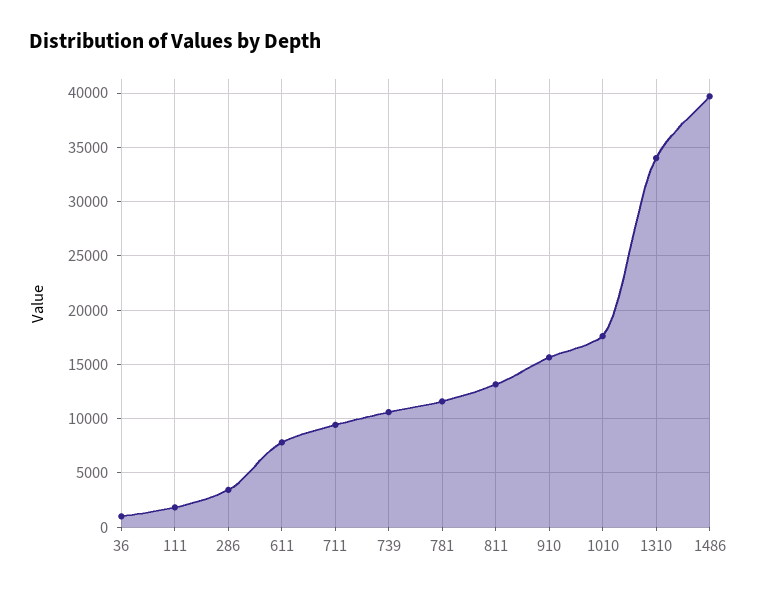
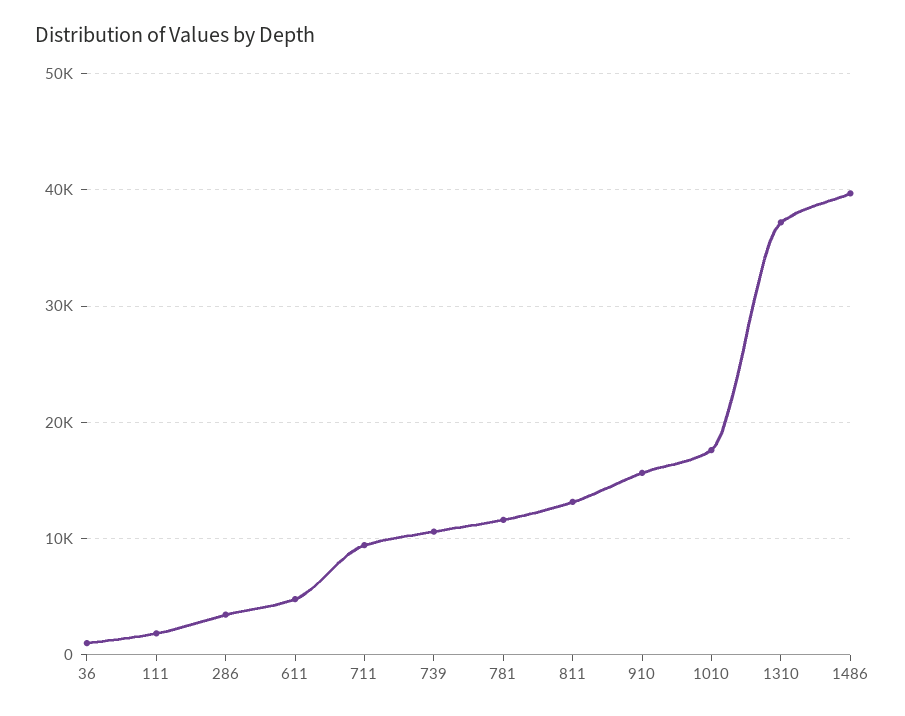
611: 8000 -> 5000
1310: 34000 -> 37000

